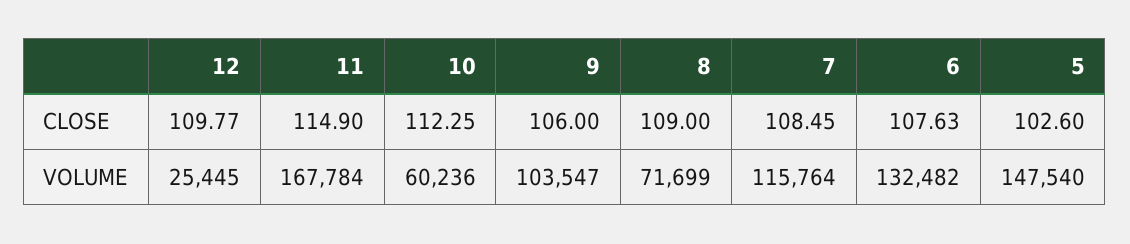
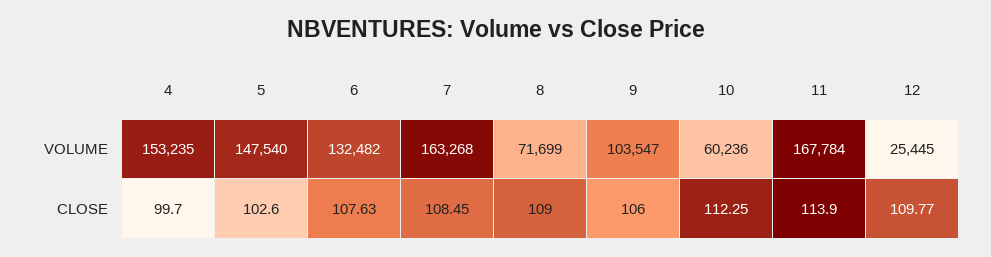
11, CLOSE: 114.9 -> 113.9
7, VOLUME: 115764 -> 163268
4, VOLUME: none -> 153235
4, CLOSE: none -> 99.7

